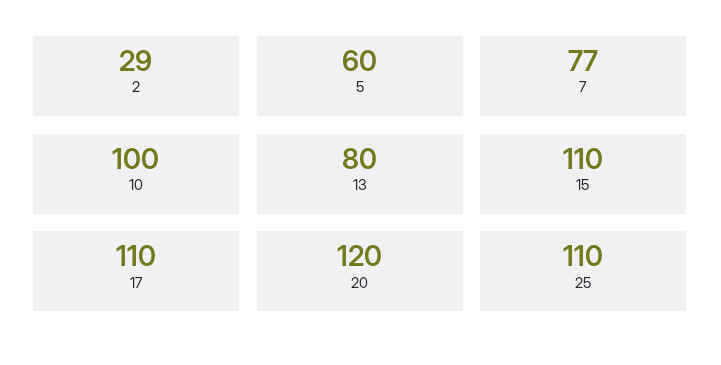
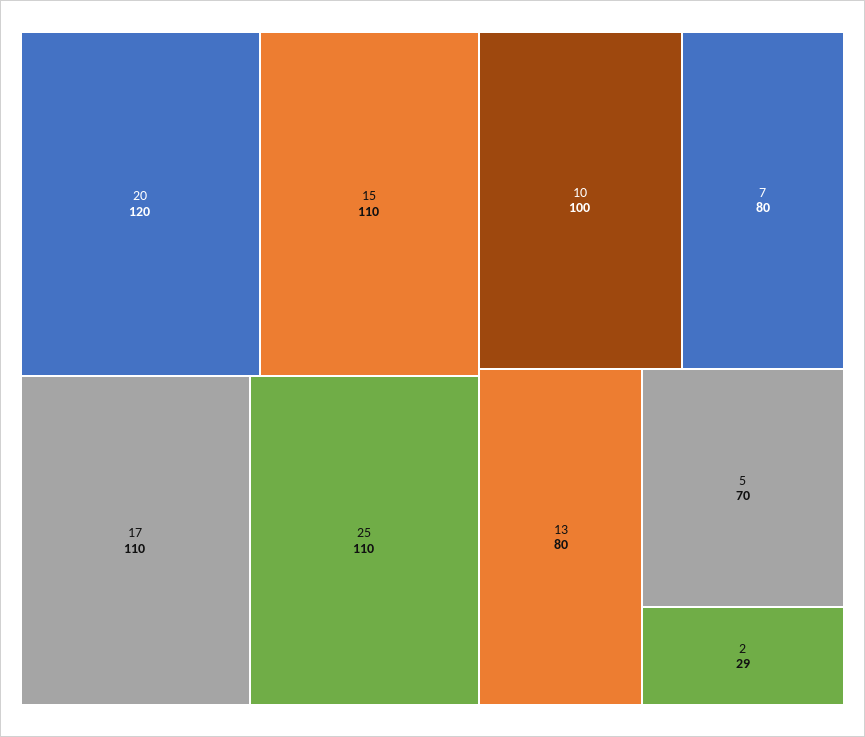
5: 60 -> 70
7: 77 -> 80

